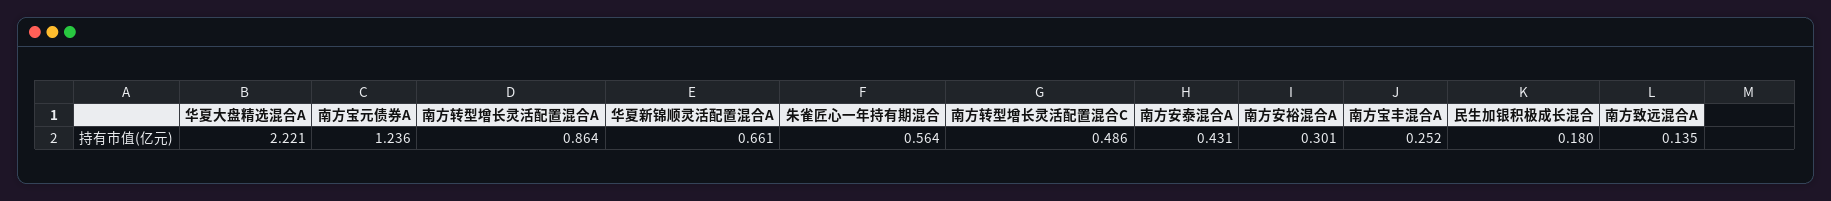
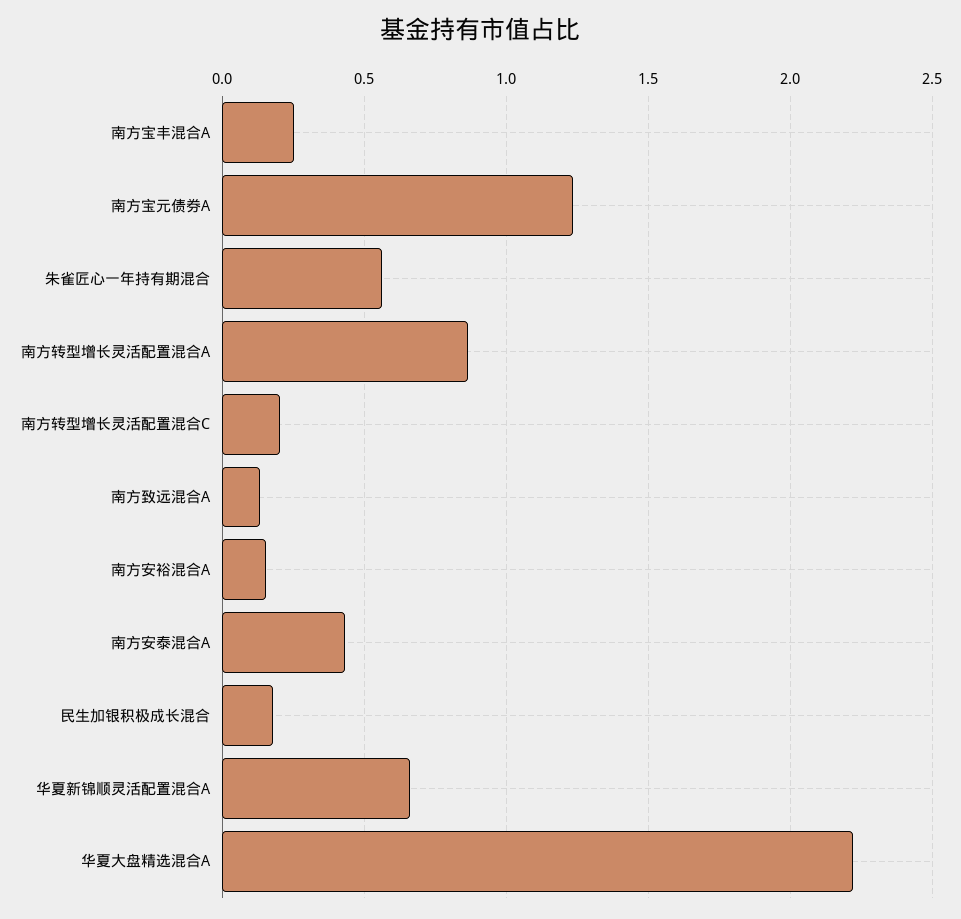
南方转型增长灵活配置混合C: 0.486 -> 0.2
南方安裕混合A: 0.301 -> 0.15

